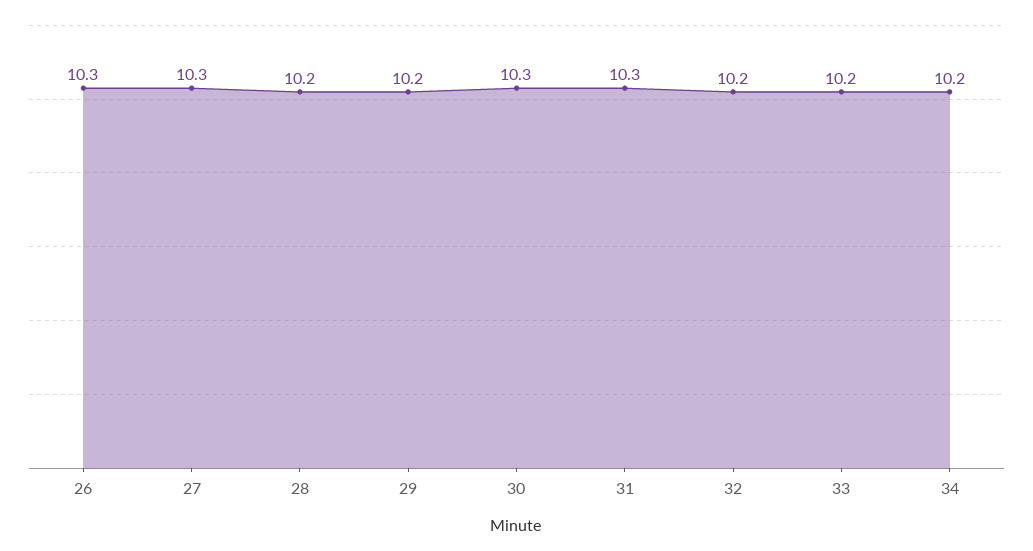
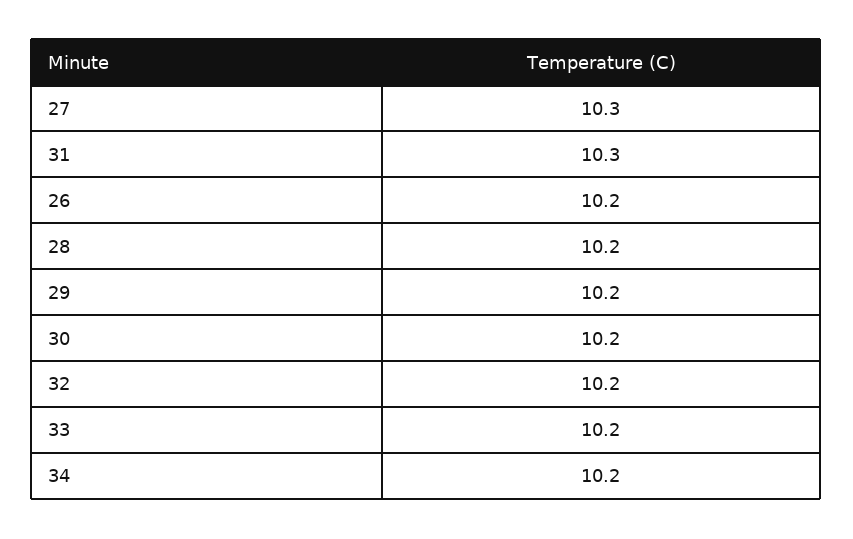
26: 10.3 -> 10.2
30: 10.3 -> 10.2

